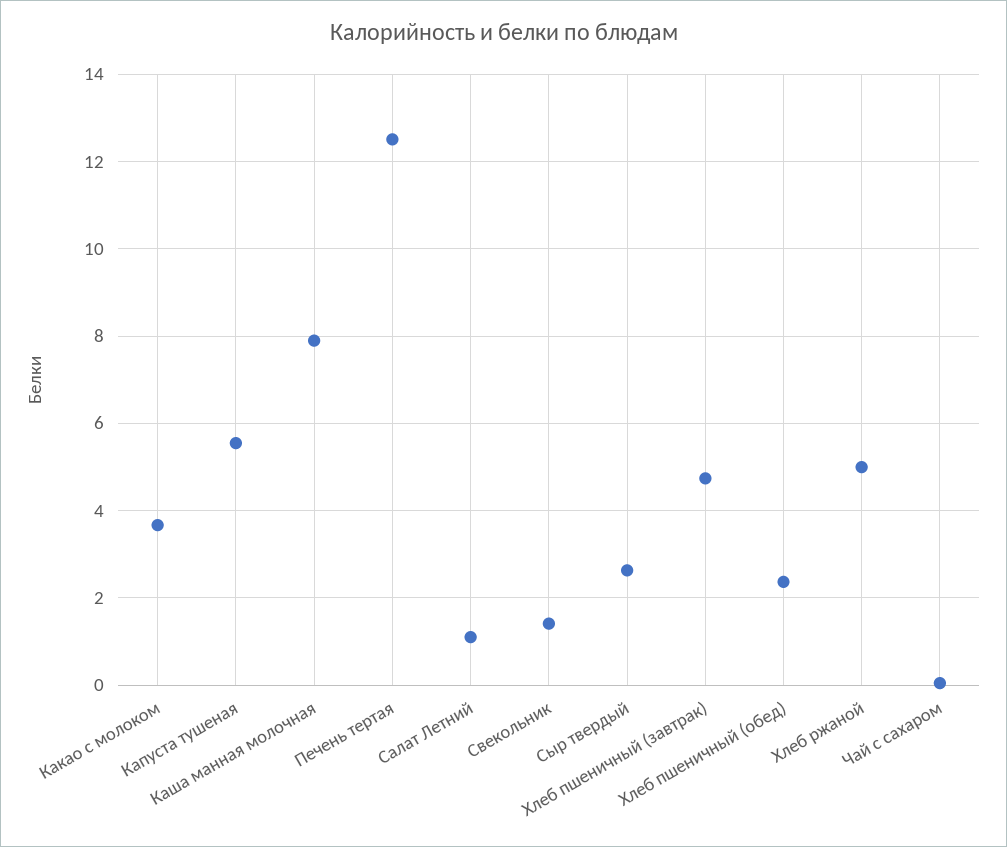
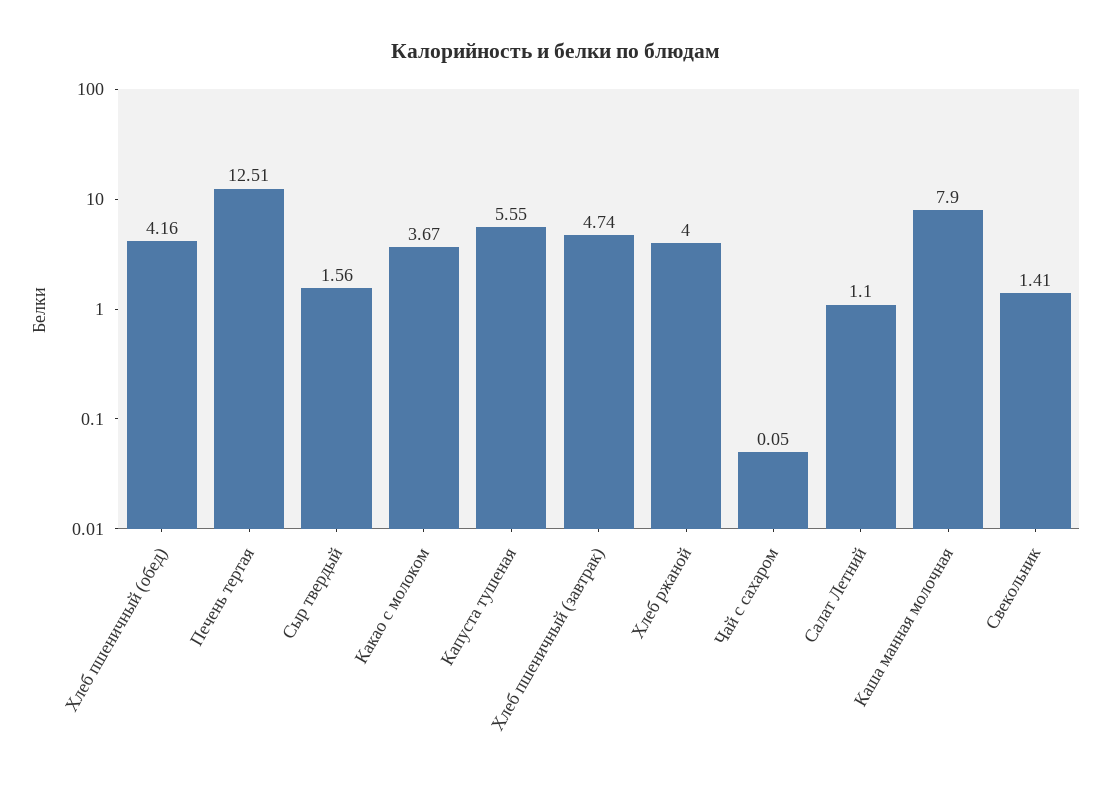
Сыр твердый: 2.6 -> 1.56
Хлеб пшеничный (обед): 2.4 -> 4.16
Хлеб ржаной: 5 -> 4

